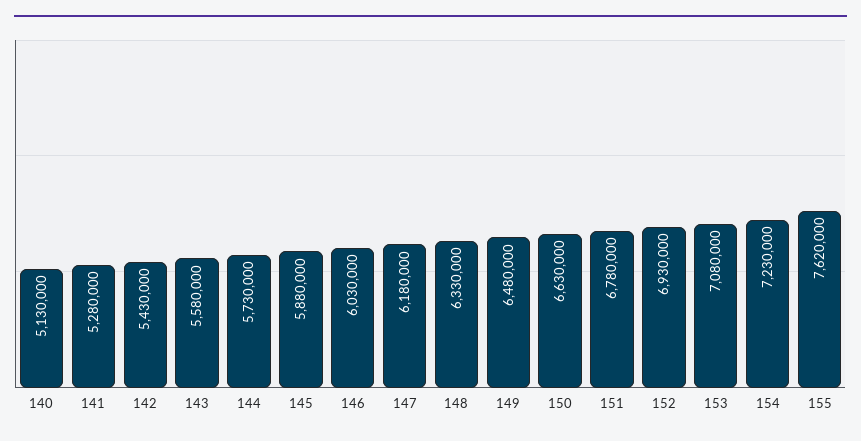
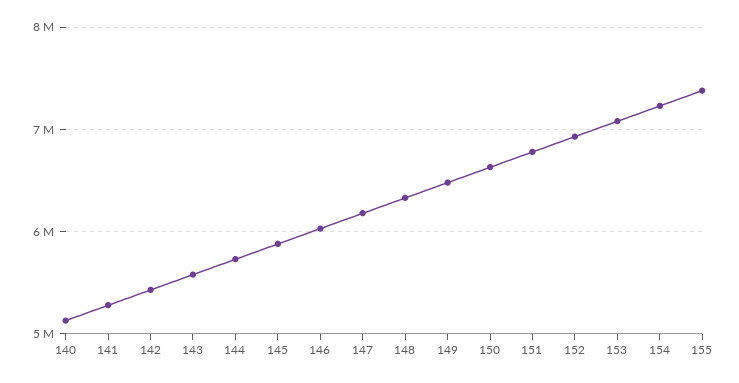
155: 7620000 -> 7400000

